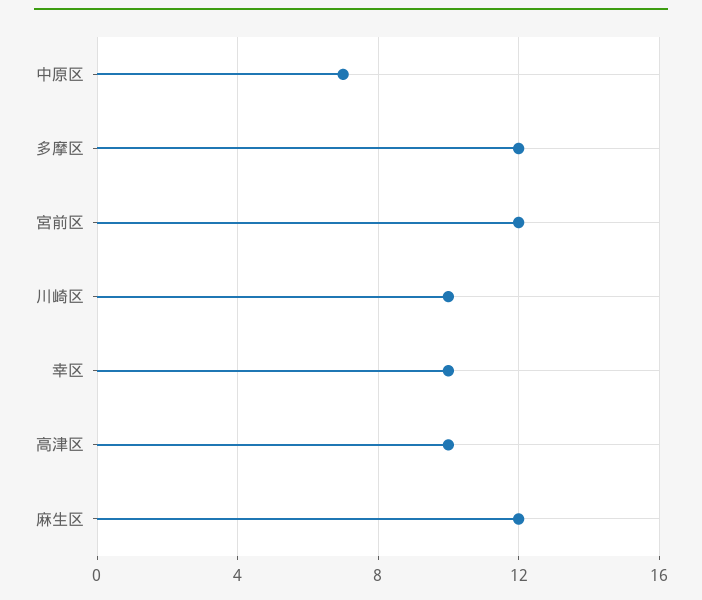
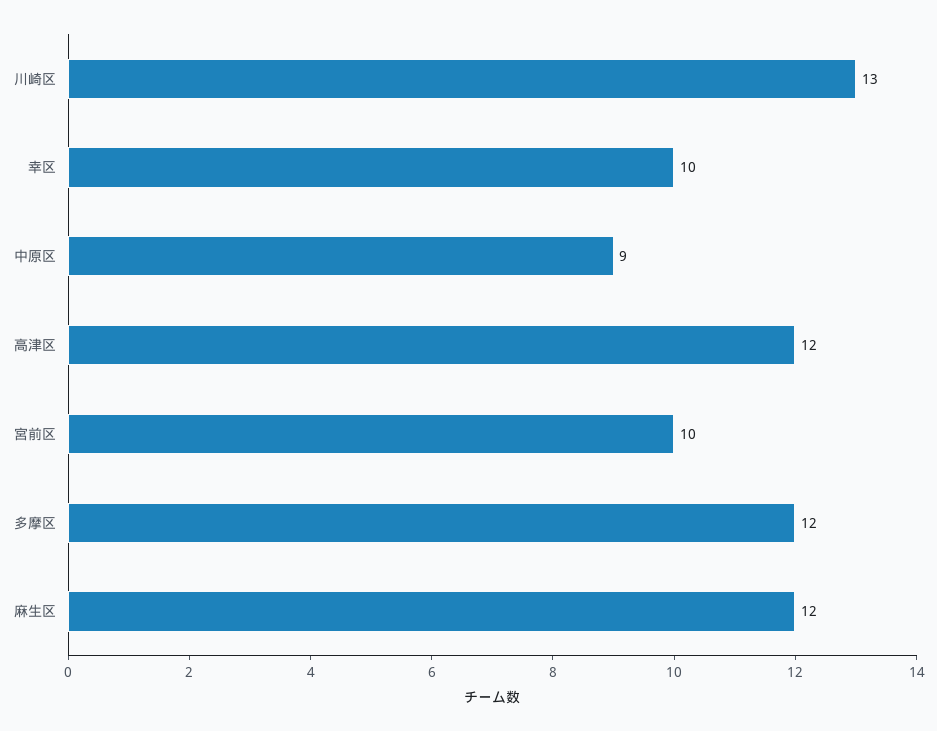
中原区: 7 -> 9
宮前区: 12 -> 10
川崎区: 10 -> 13
高津区: 10 -> 12

